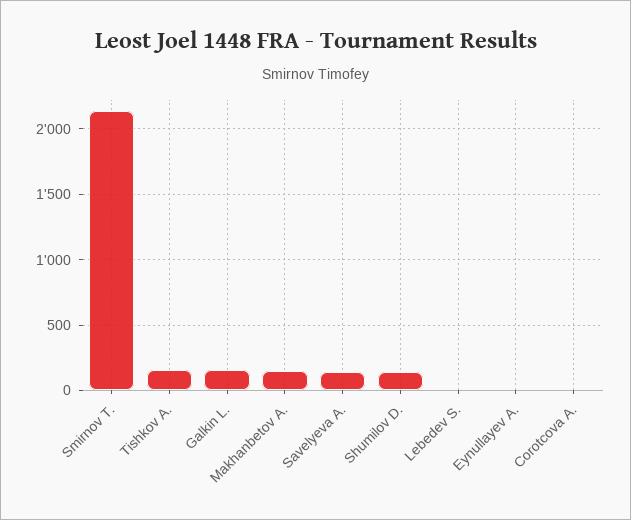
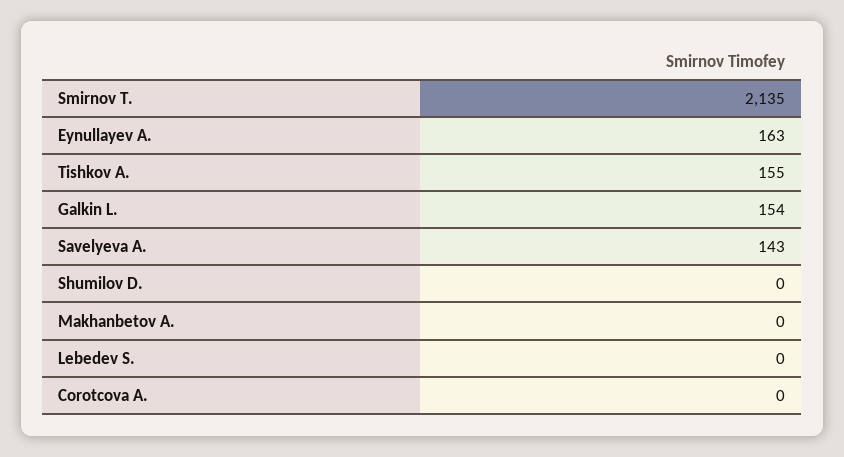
Makhanbetov A.: 150 -> 0
Shumilov D.: 150 -> 0
Eynullayev A.: 0 -> 163

